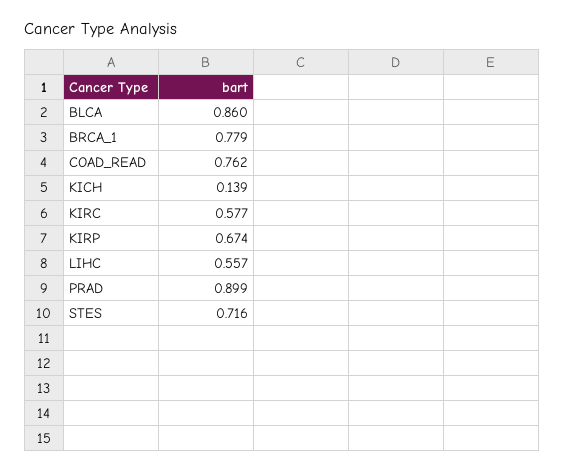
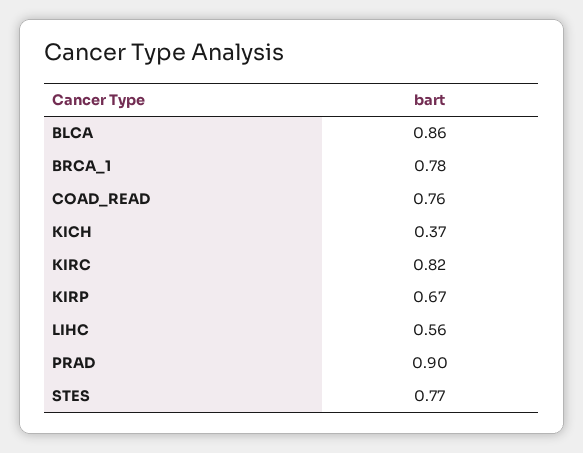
KICH: 0.139 -> 0.37
KIRC: 0.577 -> 0.82
STES: 0.716 -> 0.77

